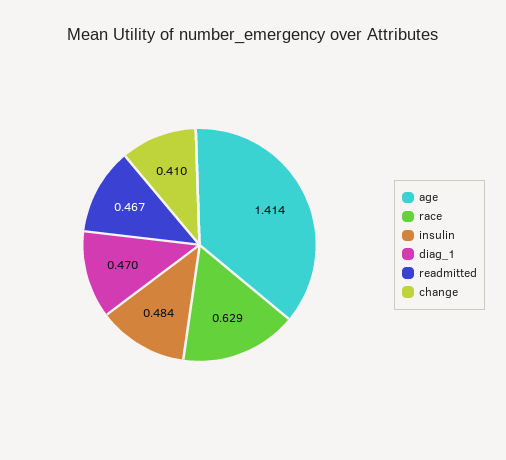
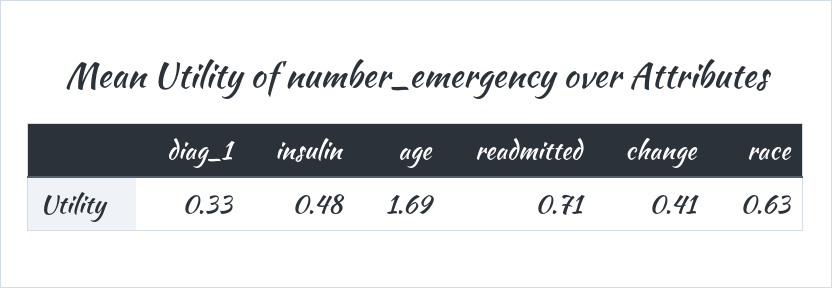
age: 1.414 -> 1.69
diag_1: 0.47 -> 0.33
readmitted: 0.467 -> 0.71

